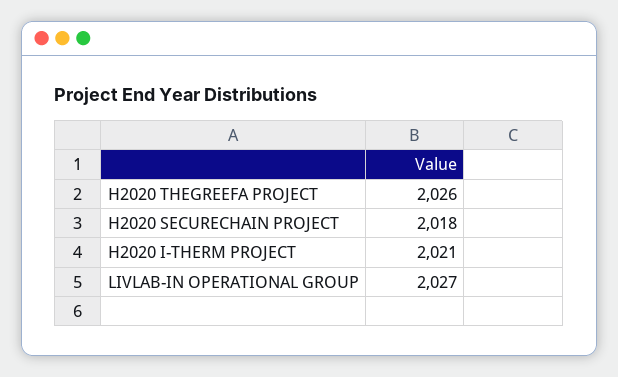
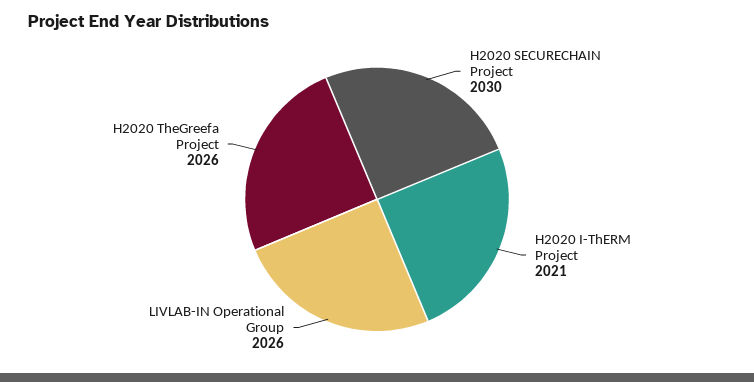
H2020 SECURECHAIN PROJECT: 2018 -> 2030
LIVLAB-IN OPERATIONAL GROUP: 2027 -> 2026

